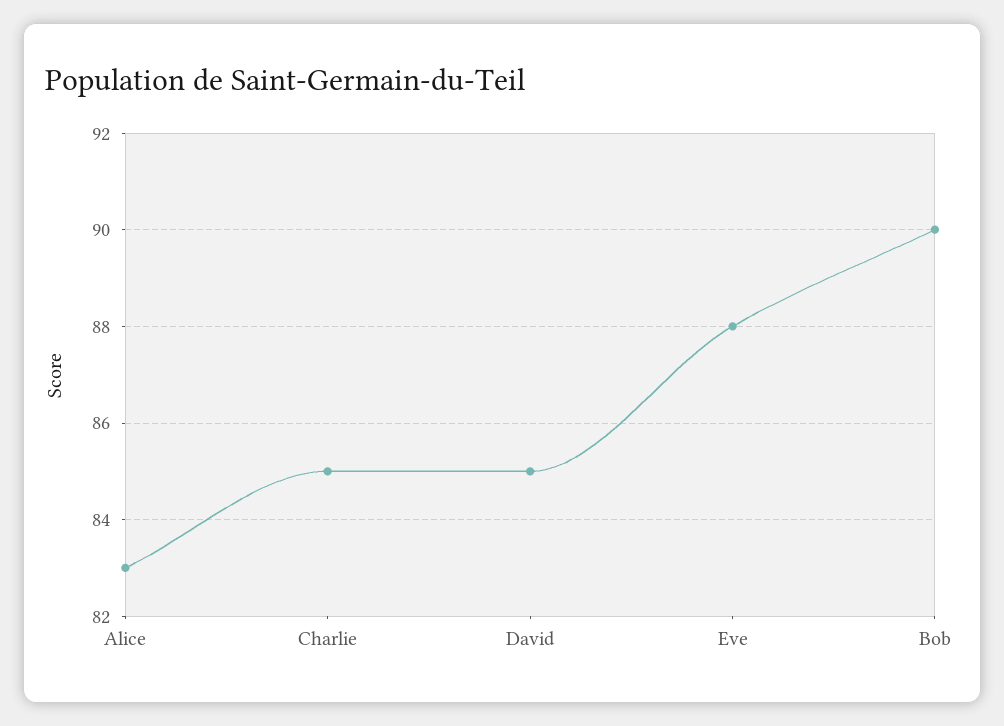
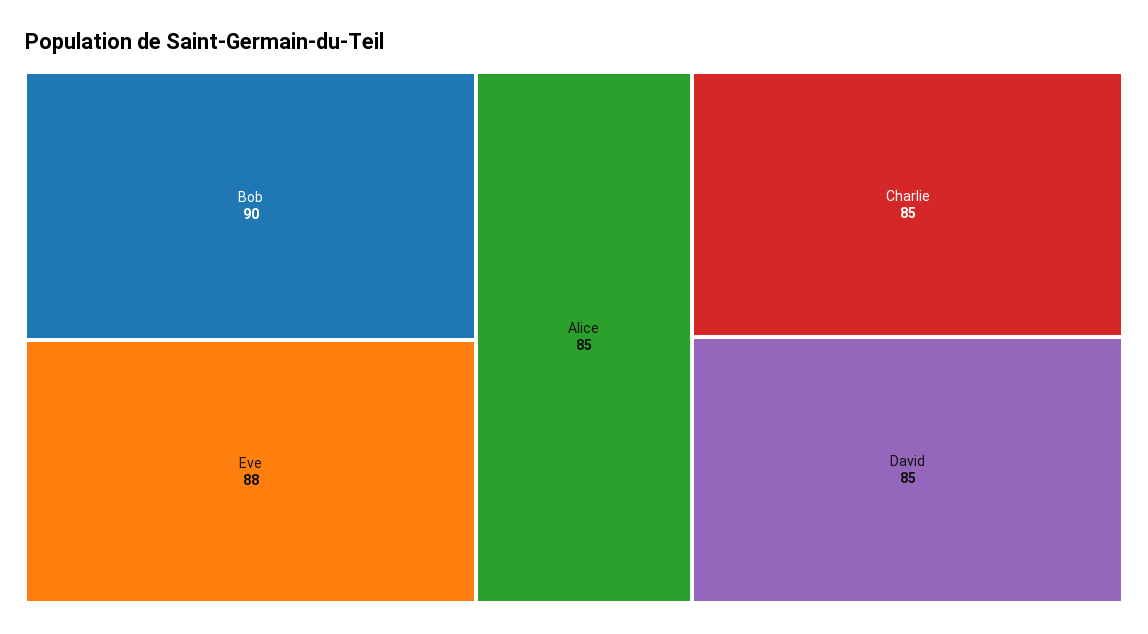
Alice: 83 -> 85

